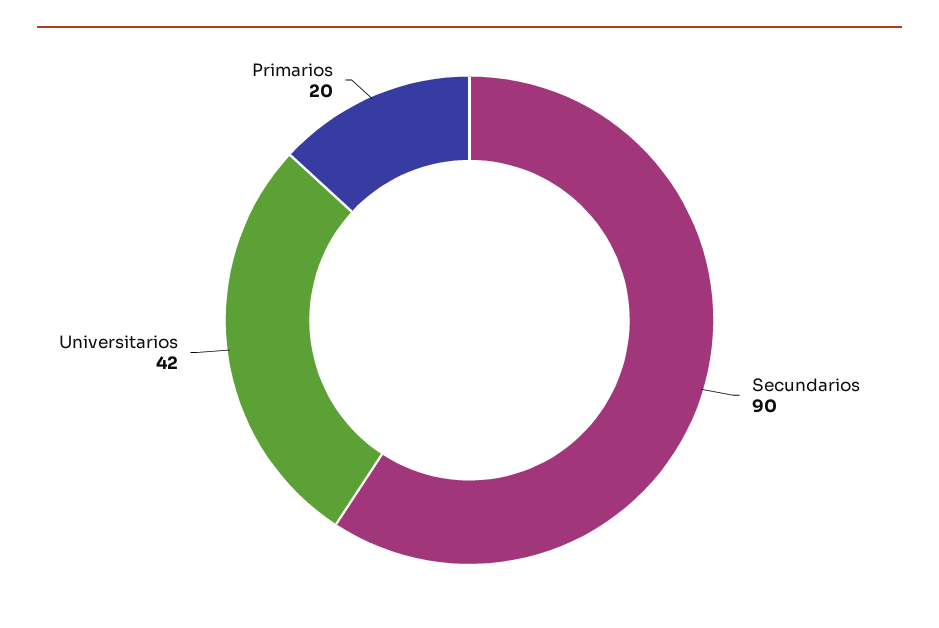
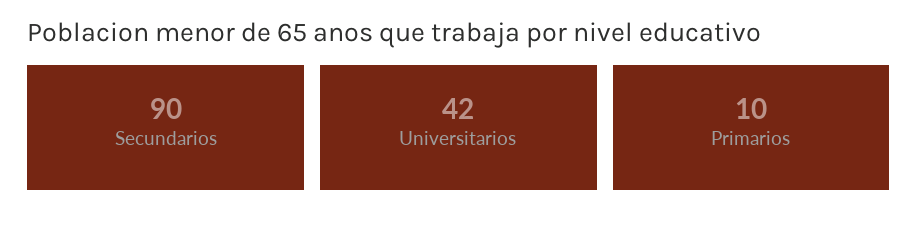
Primarios: 20 -> 10

